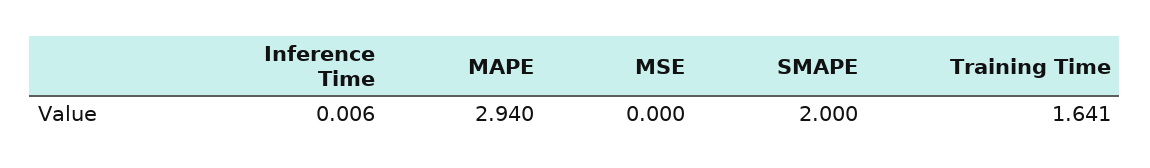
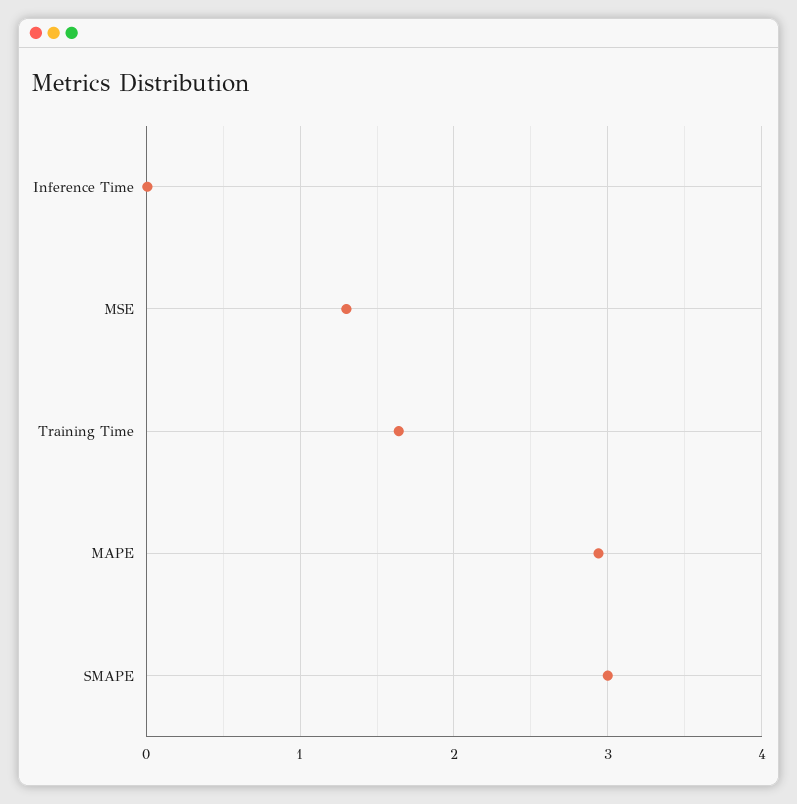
MSE: 0 -> 1.3
SMAPE: 2 -> 3

